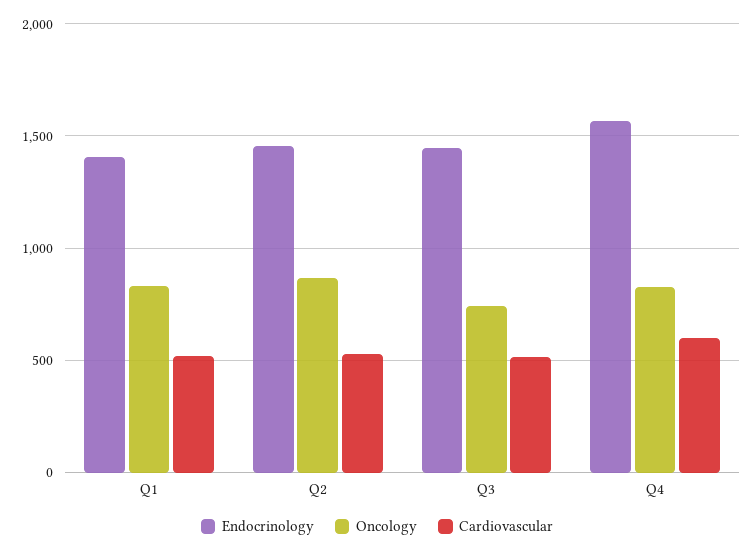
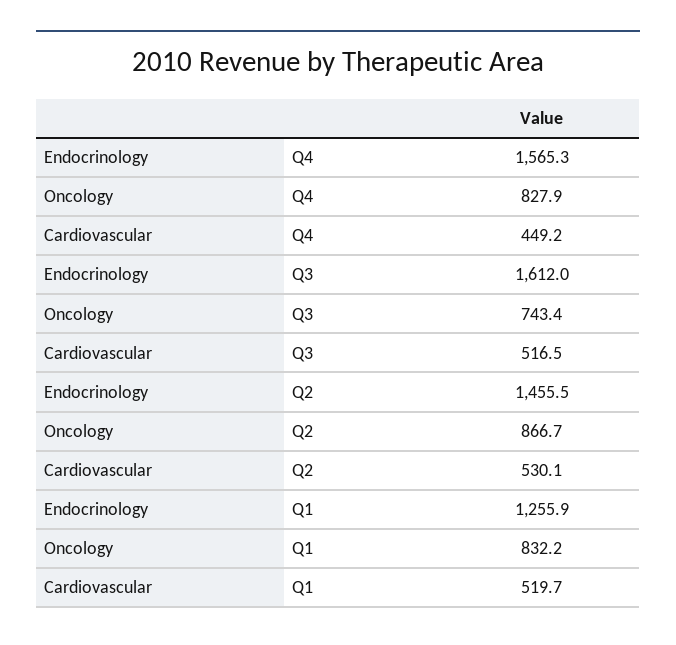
Endocrinology, Q1: 1400 -> 1255.9
Endocrinology, Q3: 1450 -> 1612
Cardiovascular, Q4: 600 -> 449.2

